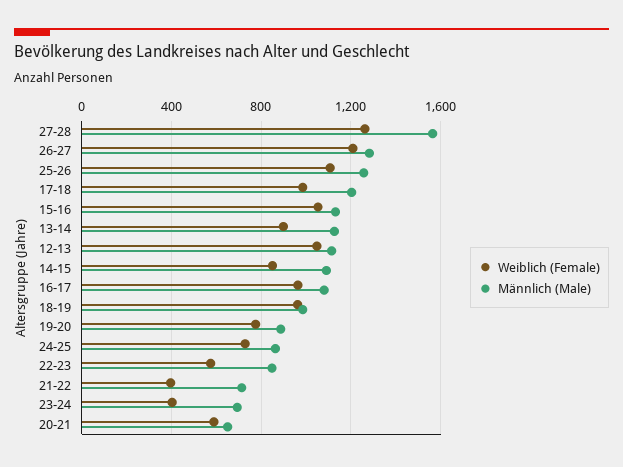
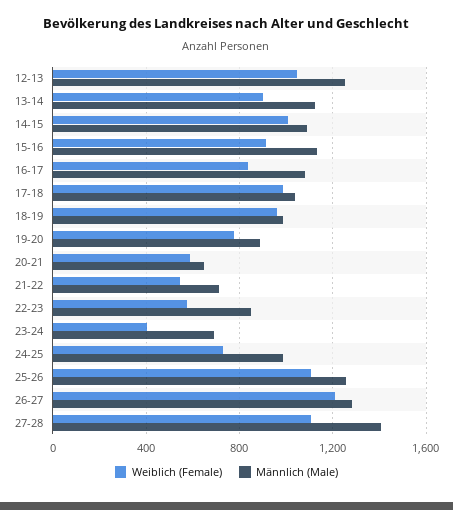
Weiblich (Female), 27-28: 1250 -> 1100
Männlich (Male), 27-28: 1550 -> 1400
Männlich (Male), 17-18: 1200 -> 1050
Weiblich (Female), 15-16: 1050 -> 900
Männlich (Male), 12-13: 1100 -> 1250
Weiblich (Female), 14-15: 850 -> 1000
Weiblich (Female), 16-17: 950 -> 850
Männlich (Male), 24-25: 850 -> 1000
Weiblich (Female), 21-22: 400 -> 550

